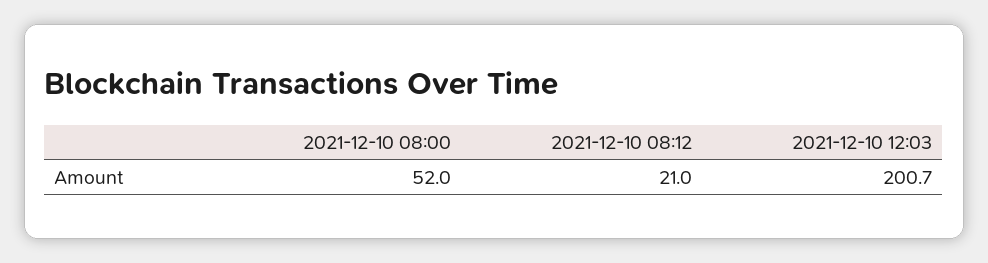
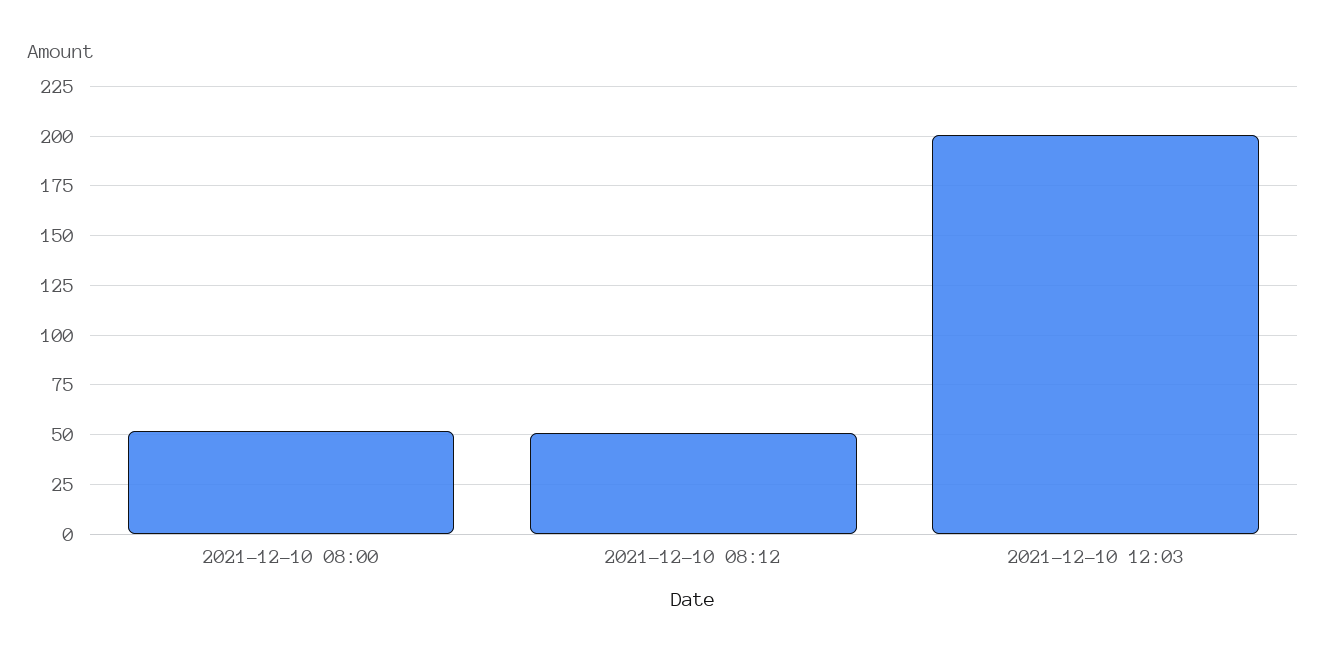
2021-12-10 08:12: 21 -> 50

